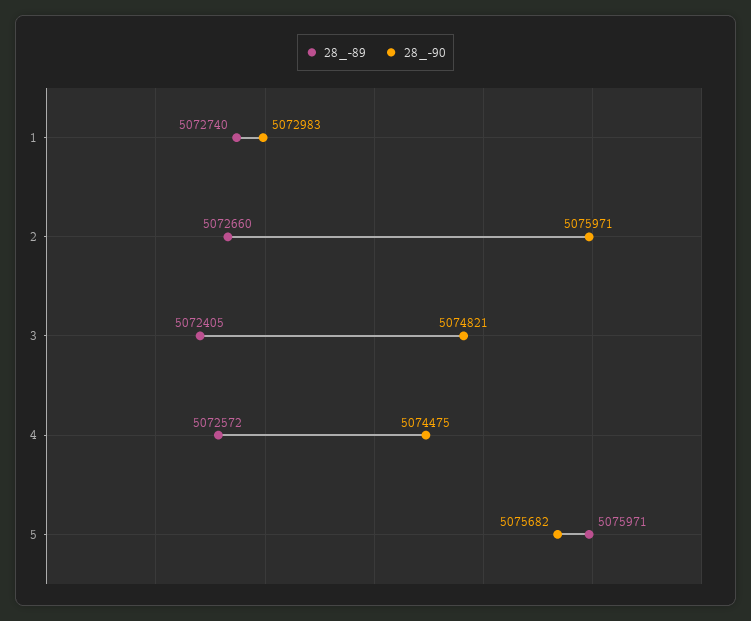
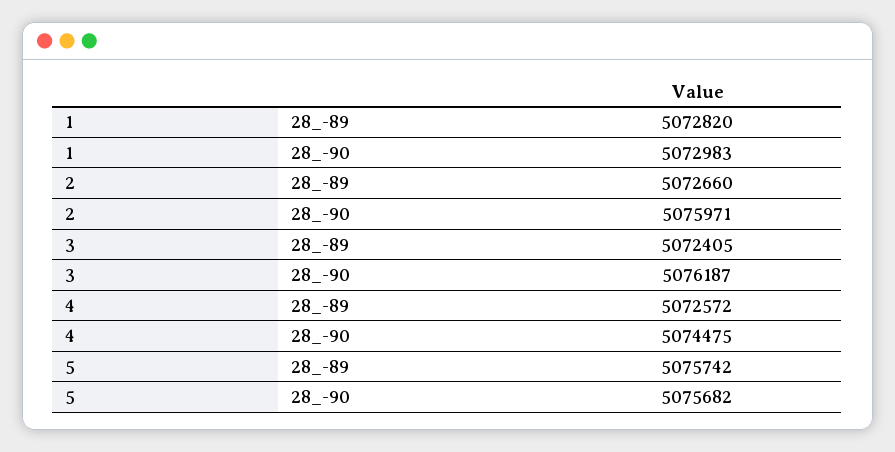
28_-89, 1: 5072740 -> 5072820
28_-90, 3: 5074821 -> 5076187
28_-89, 5: 5075971 -> 5075742

